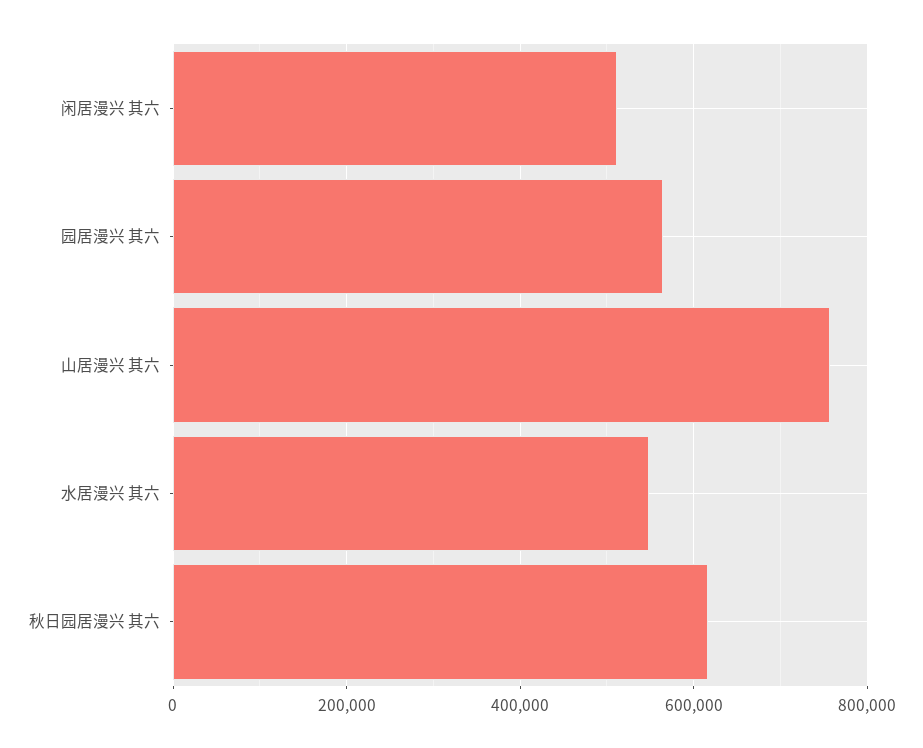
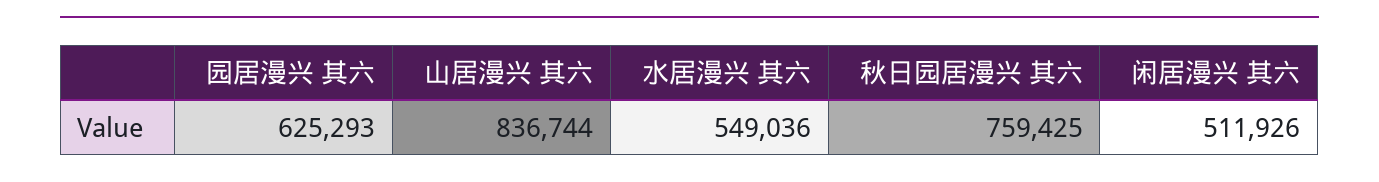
园居漫兴 其六: 560000 -> 625293
山居漫兴 其六: 760000 -> 836744
秋日园居漫兴 其六: 620000 -> 759425

